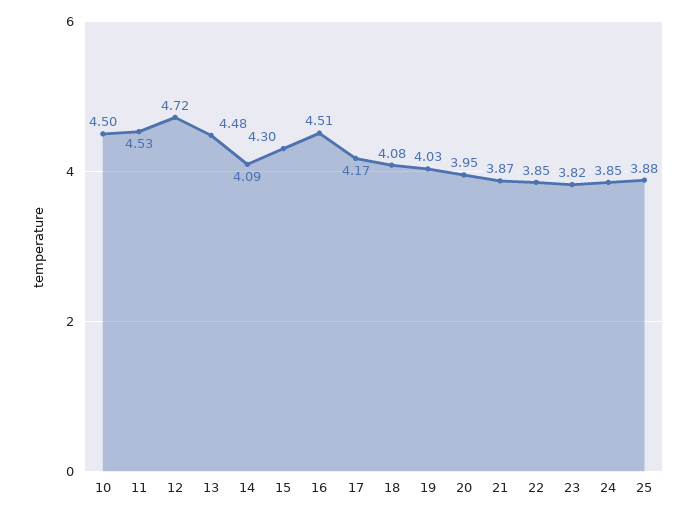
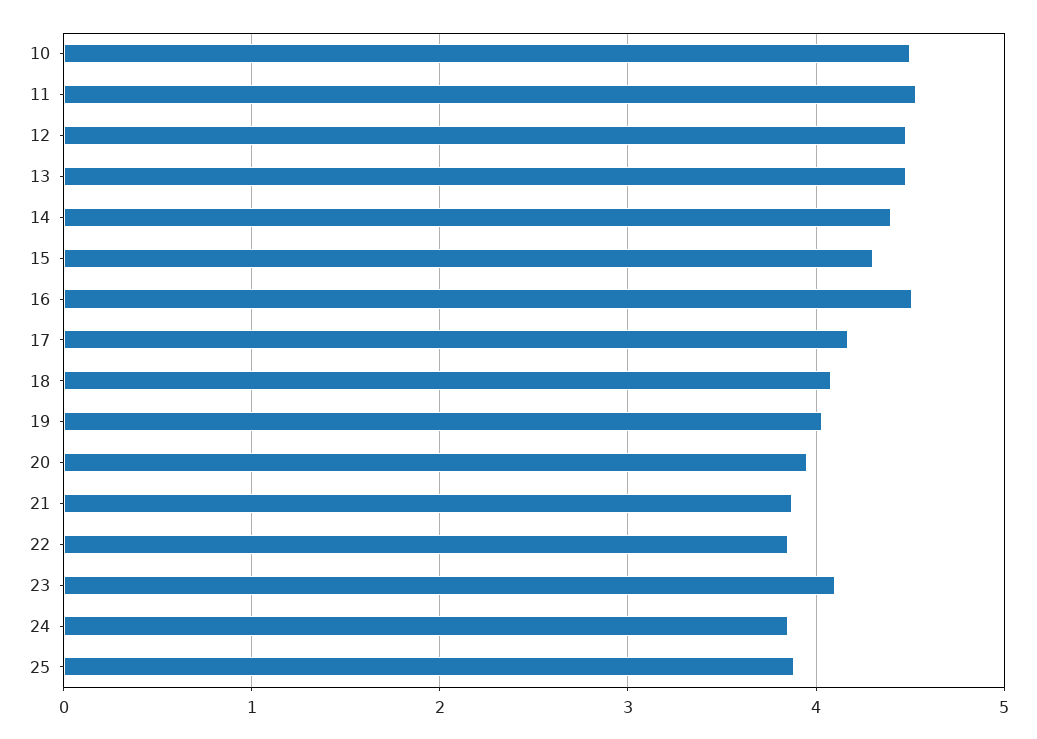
12: 4.72 -> 4.5
14: 4.09 -> 4.4
23: 3.82 -> 4.1

